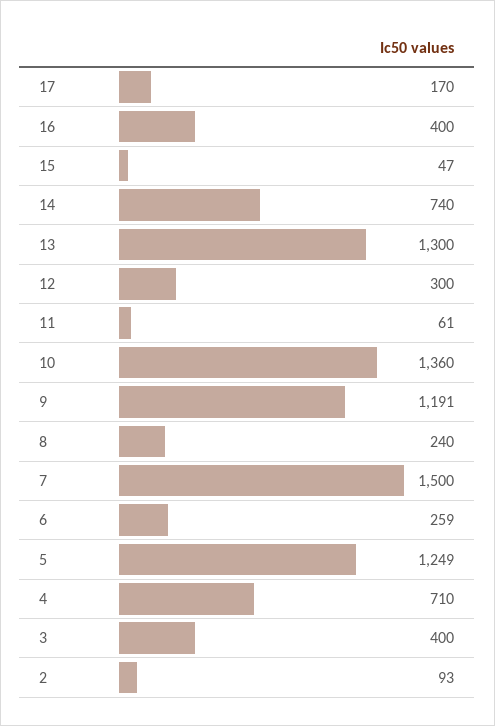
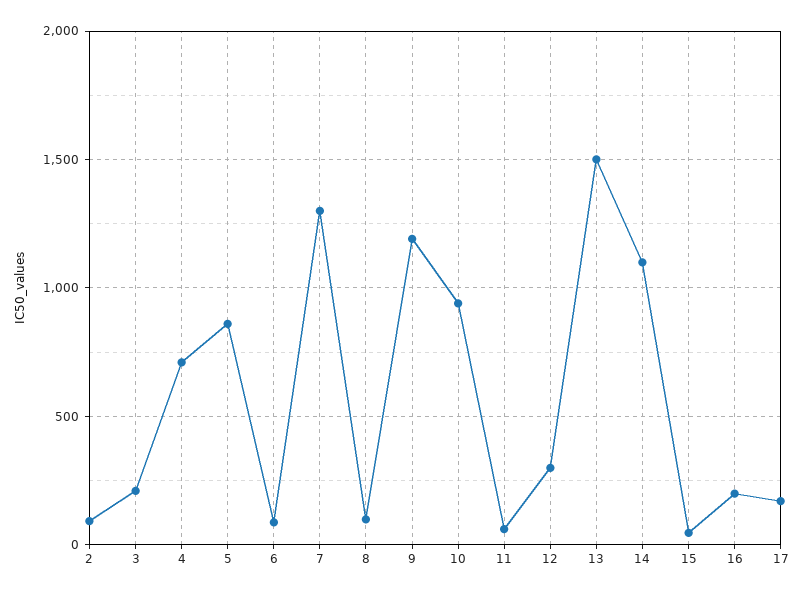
16: 400 -> 200
14: 740 -> 1100
13: 1300 -> 1500
10: 1360 -> 950
8: 240 -> 100
7: 1500 -> 1300
6: 259 -> 100
5: 1249 -> 850
3: 400 -> 200

